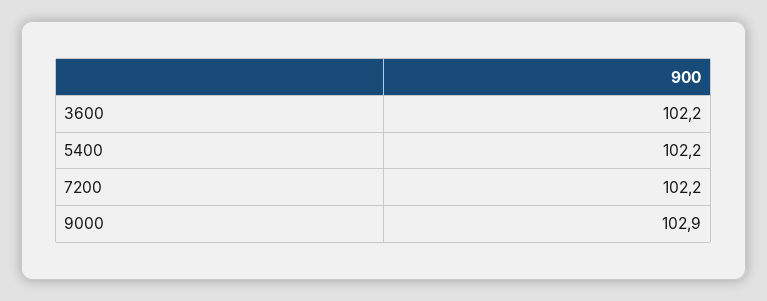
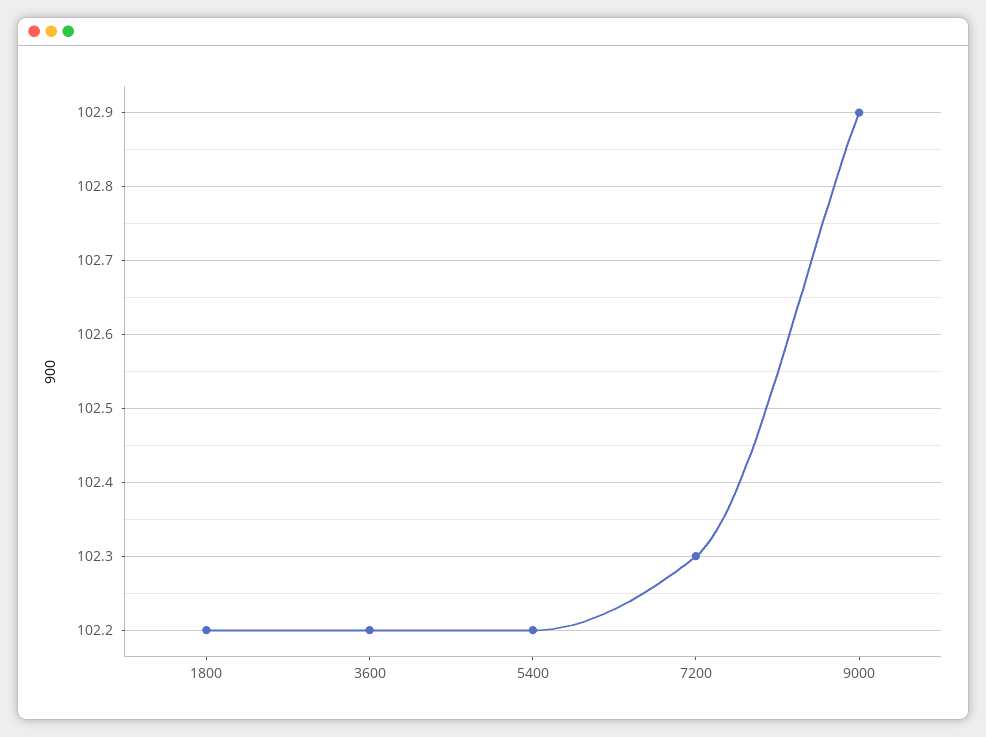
7200: 102.2 -> 102.3
1800: none -> 102.2

